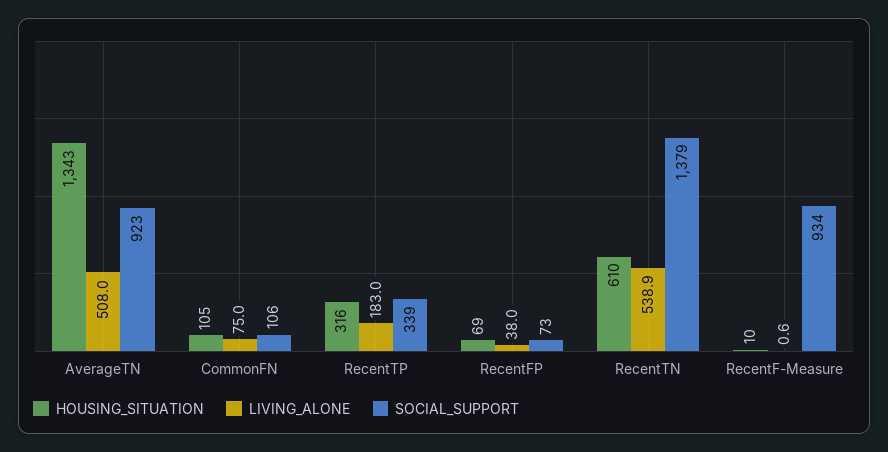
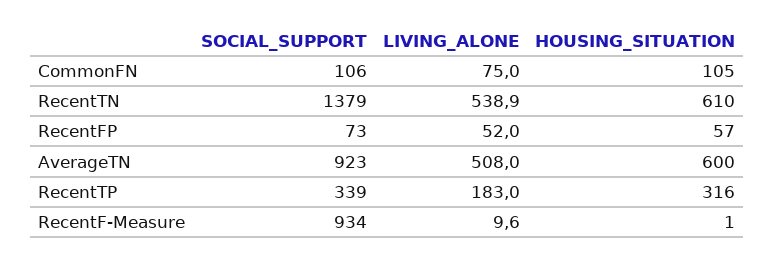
HOUSING_SITUATION, AverageTN: 1343 -> 600
HOUSING_SITUATION, RecentFP: 69 -> 57
LIVING_ALONE, RecentFP: 38 -> 52
HOUSING_SITUATION, RecentF-Measure: 10 -> 1
LIVING_ALONE, RecentF-Measure: 0.6 -> 9.6

